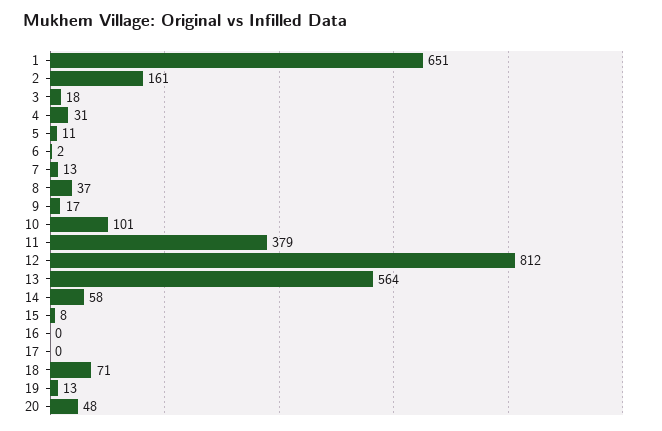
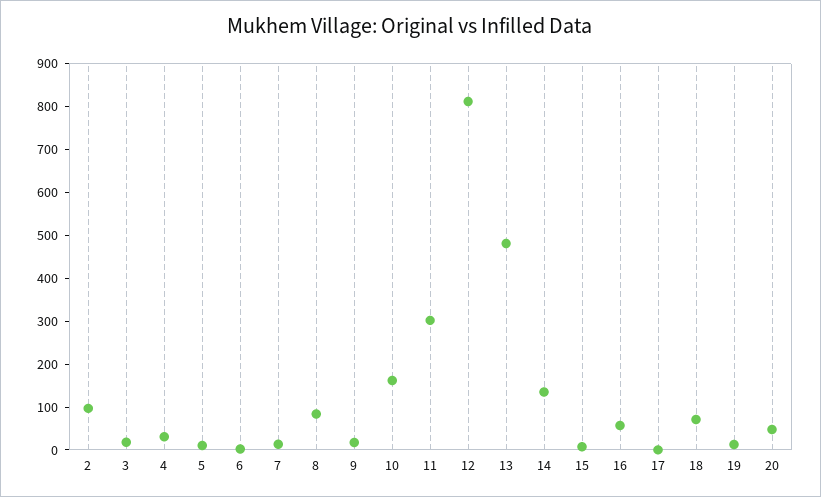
1: 651 -> none
2: 161 -> 100
8: 37 -> 80
10: 101 -> 160
11: 379 -> 300
13: 564 -> 480
14: 58 -> 140
16: 0 -> 60

